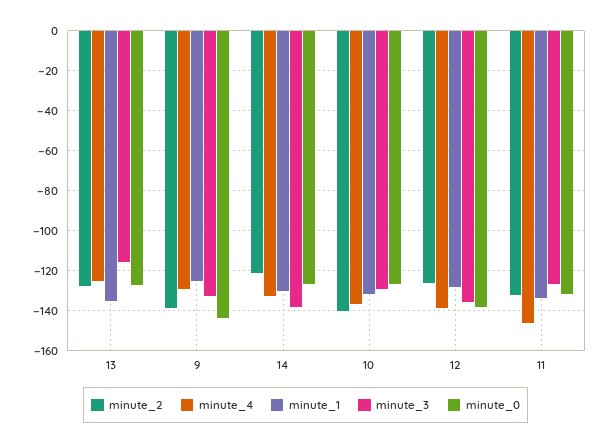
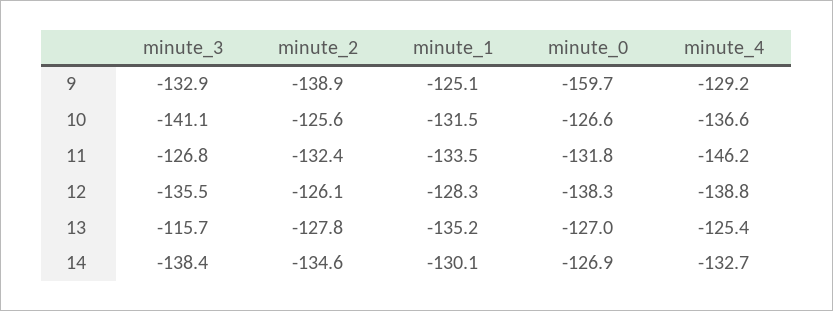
minute_0, 9: -145 -> -159.7
minute_2, 14: -120 -> -134.6
minute_2, 10: -140 -> -125.6
minute_3, 10: -130 -> -141.1

